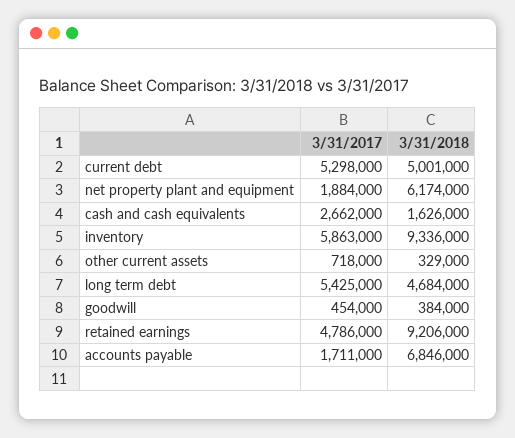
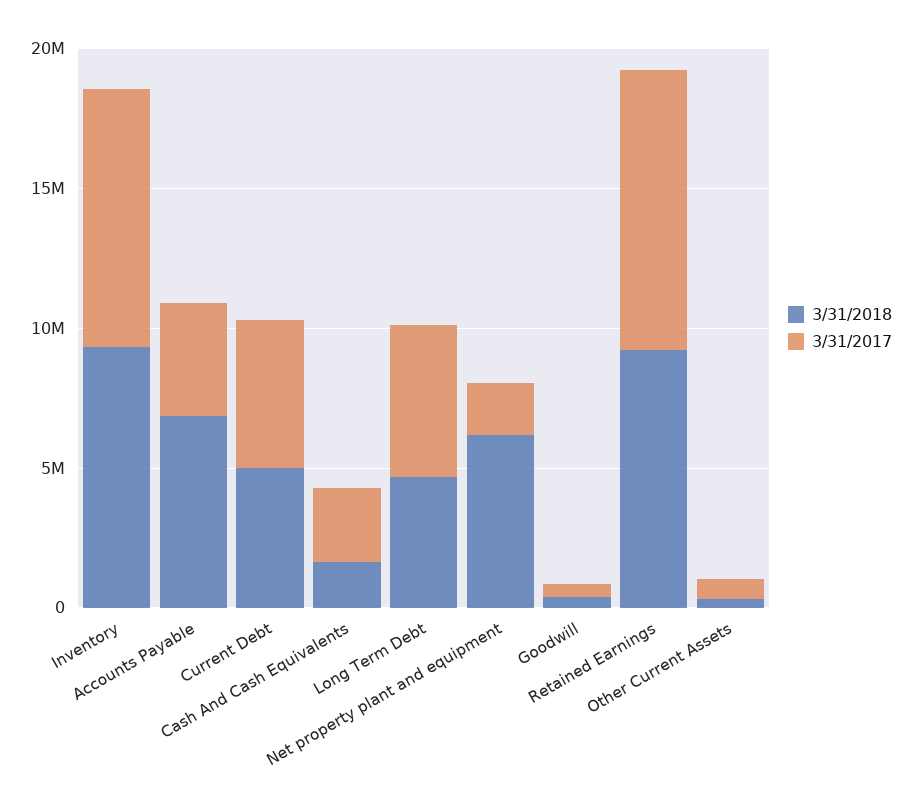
3/31/2017, inventory: 5863000 -> 9000000
3/31/2017, retained earnings: 4786000 -> 10000000
3/31/2017, accounts payable: 1711000 -> 4000000

